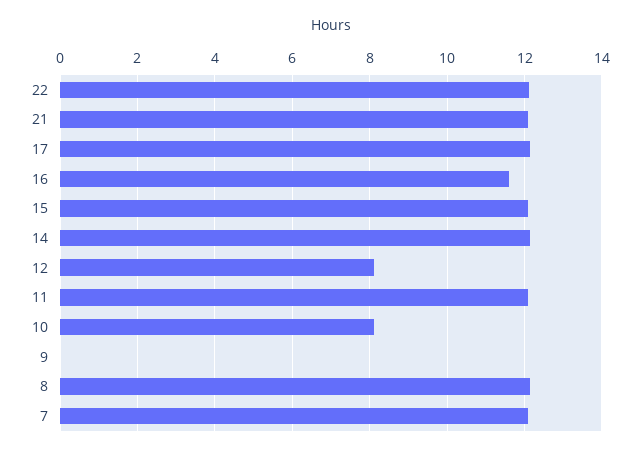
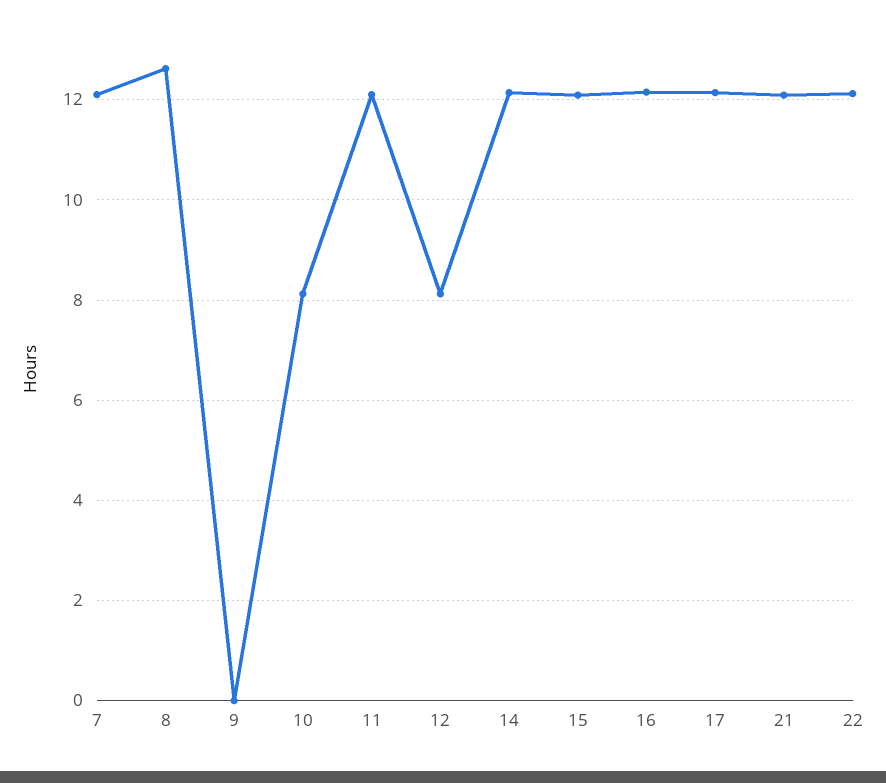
16: 11.6 -> 12.2
8: 12.2 -> 12.6

